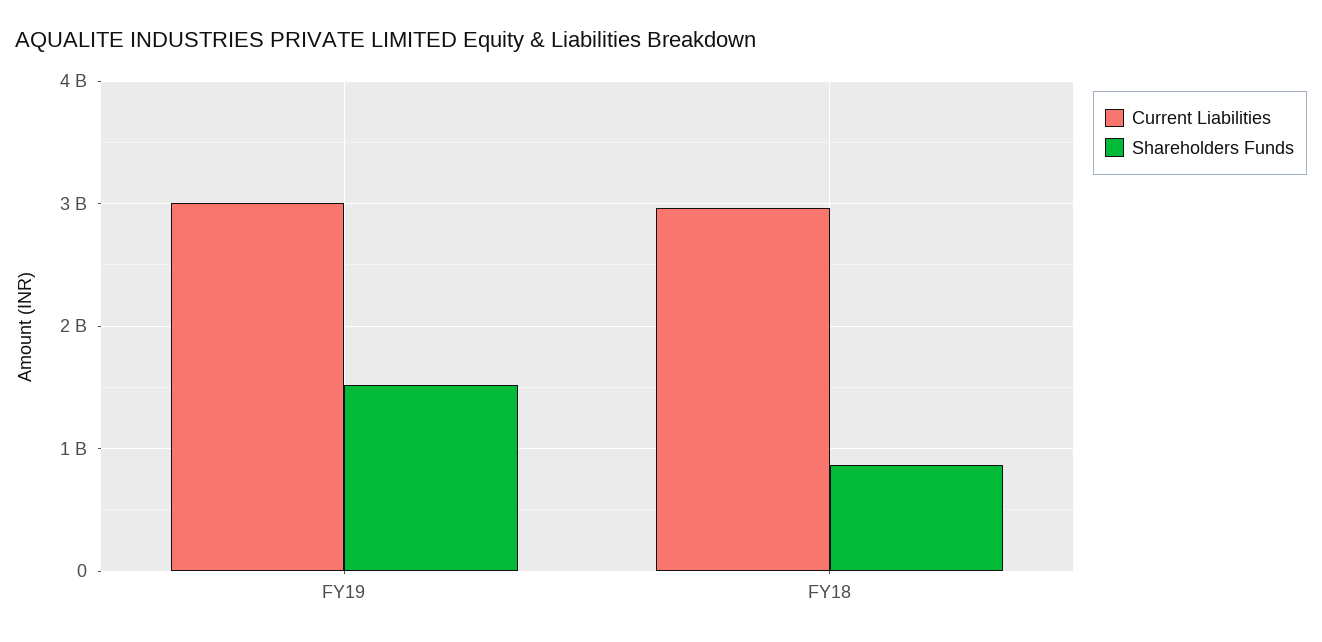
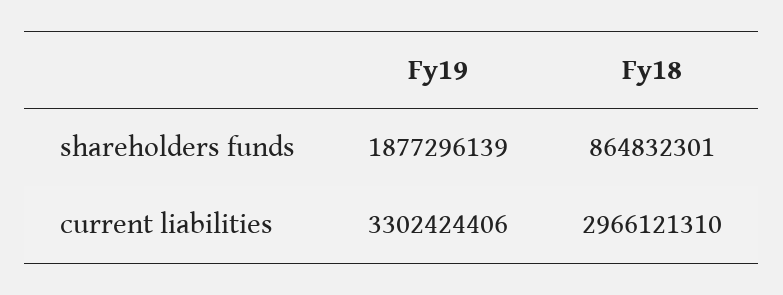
Current Liabilities, FY19: 3000000000 -> 3302424406
Shareholders Funds, FY19: 1500000000 -> 1877296139

